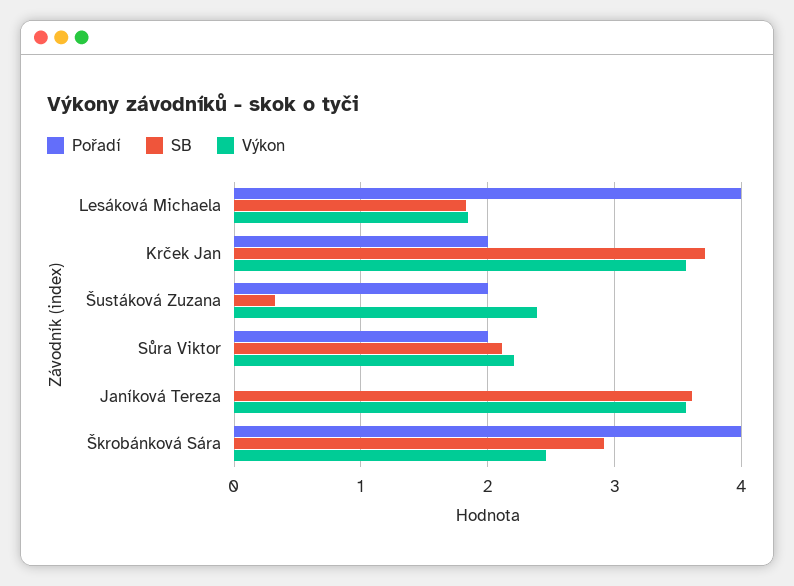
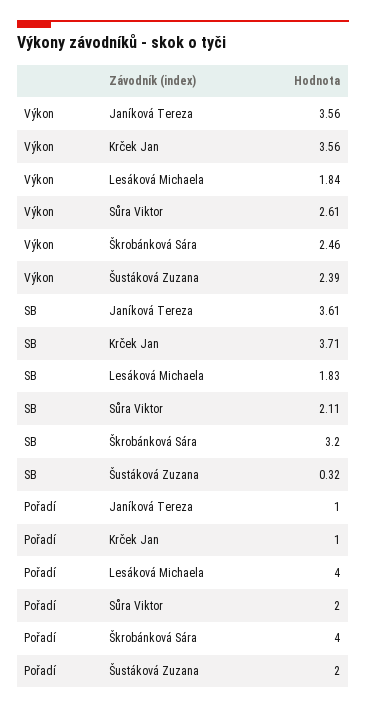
Pořadí, Krček Jan: 2 -> 1
Výkon, Sůra Viktor: 2.2 -> 2.61
Pořadí, Janíková Tereza: 0 -> 1
SB, Škrobánková Sára: 2.9 -> 3.2

